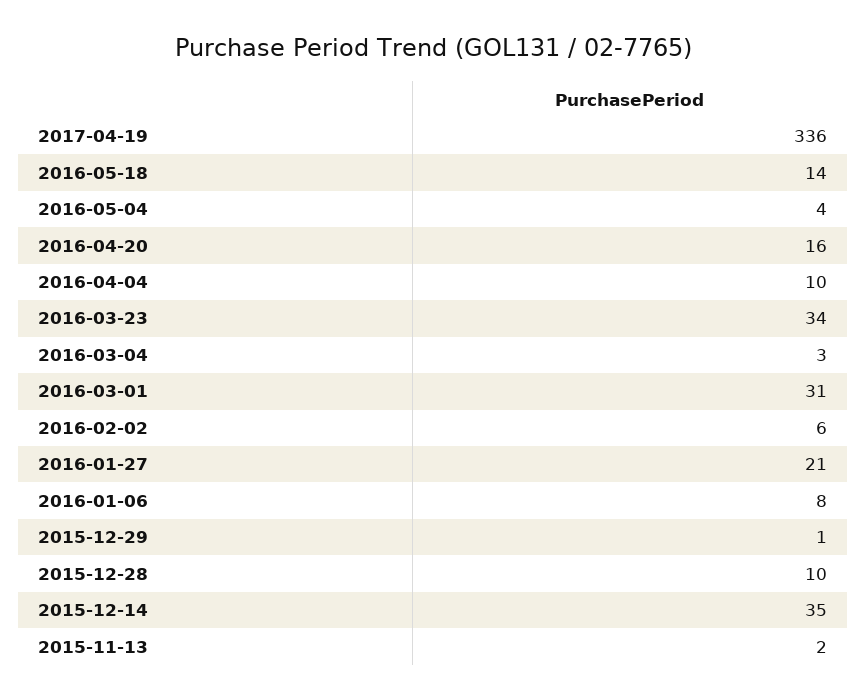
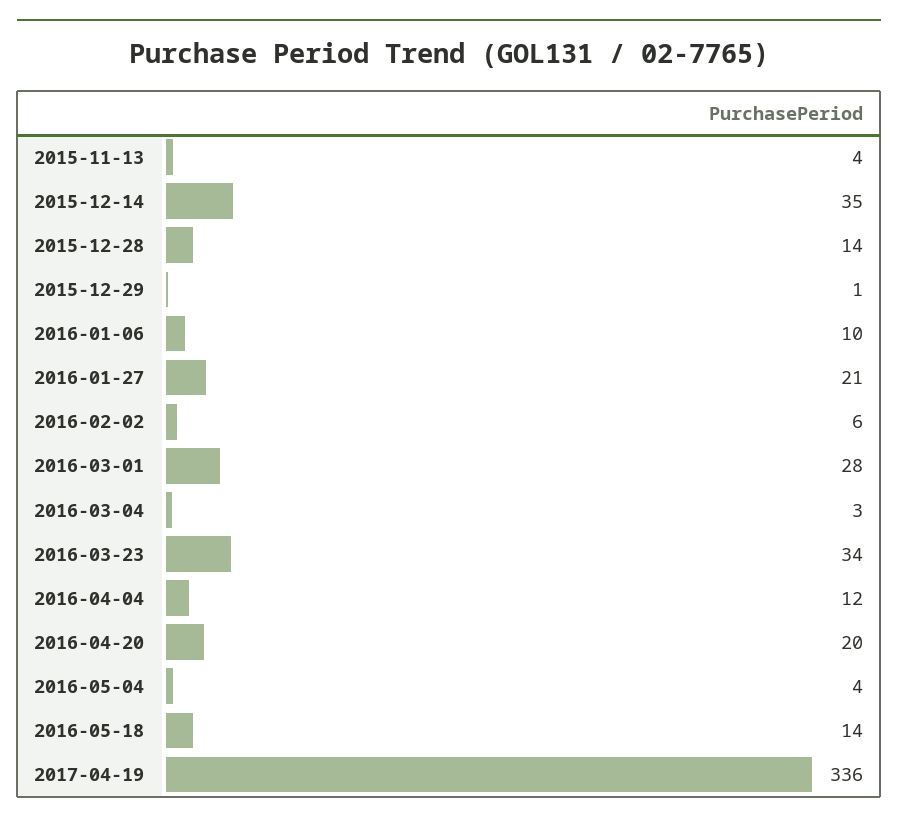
2016-04-20: 16 -> 20
2016-04-04: 10 -> 12
2016-03-01: 31 -> 28
2016-01-06: 8 -> 10
2015-12-28: 10 -> 14
2015-11-13: 2 -> 4

